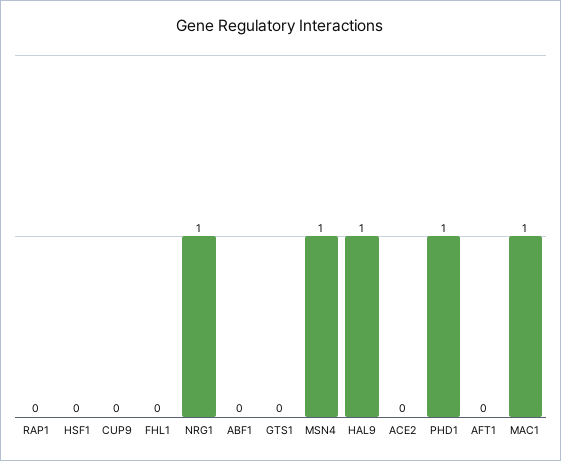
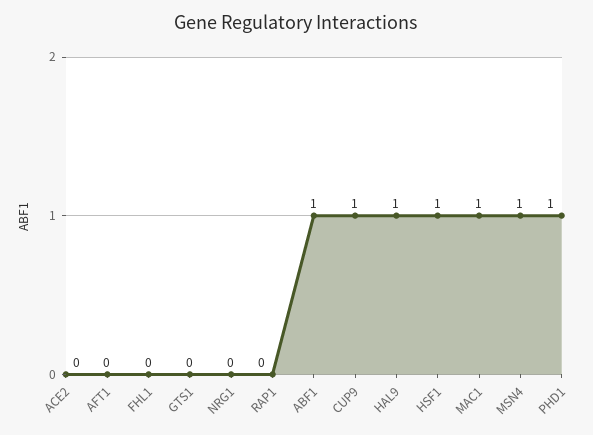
HSF1: 0 -> 1
CUP9: 0 -> 1
NRG1: 1 -> 0
ABF1: 0 -> 1

